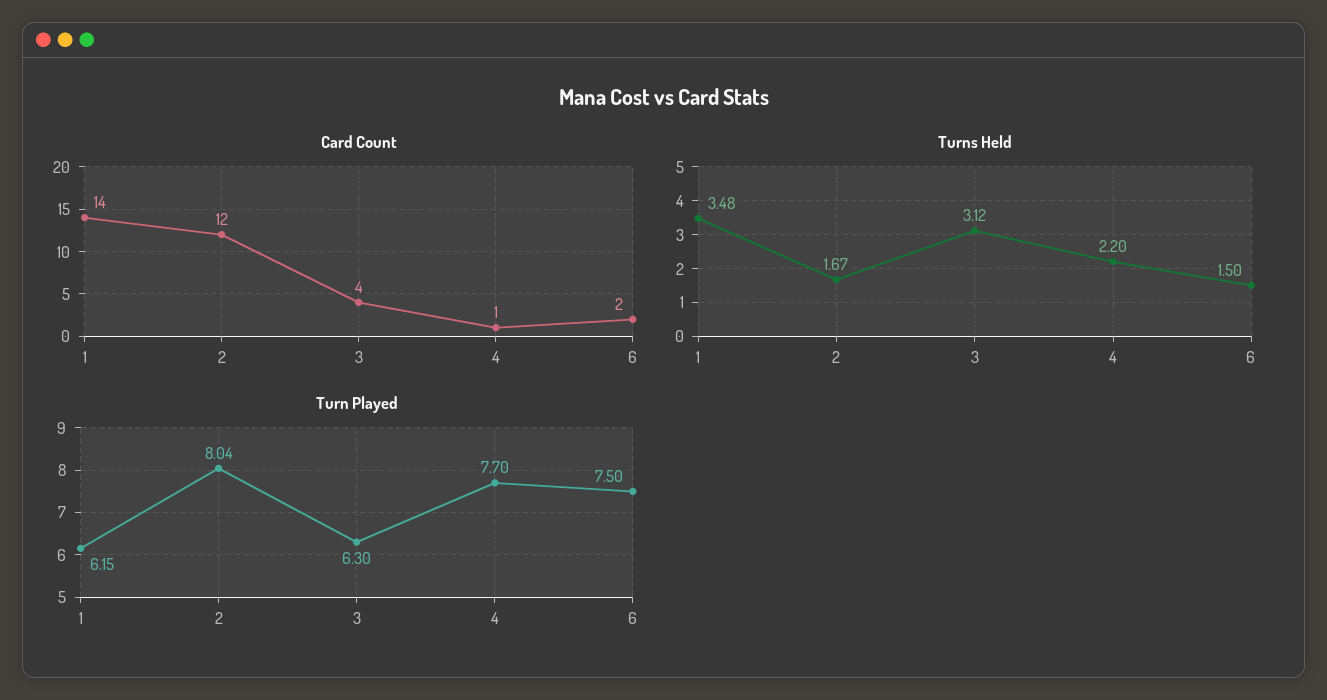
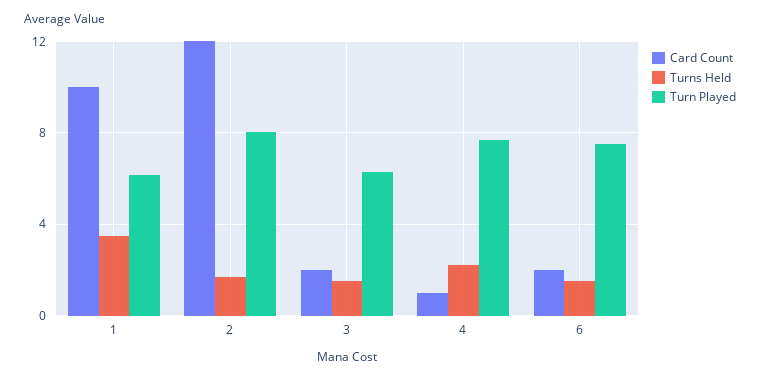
Card Count, 1: 14 -> 10
Card Count, 3: 4 -> 2
Turns Held, 3: 3.12 -> 1.5

